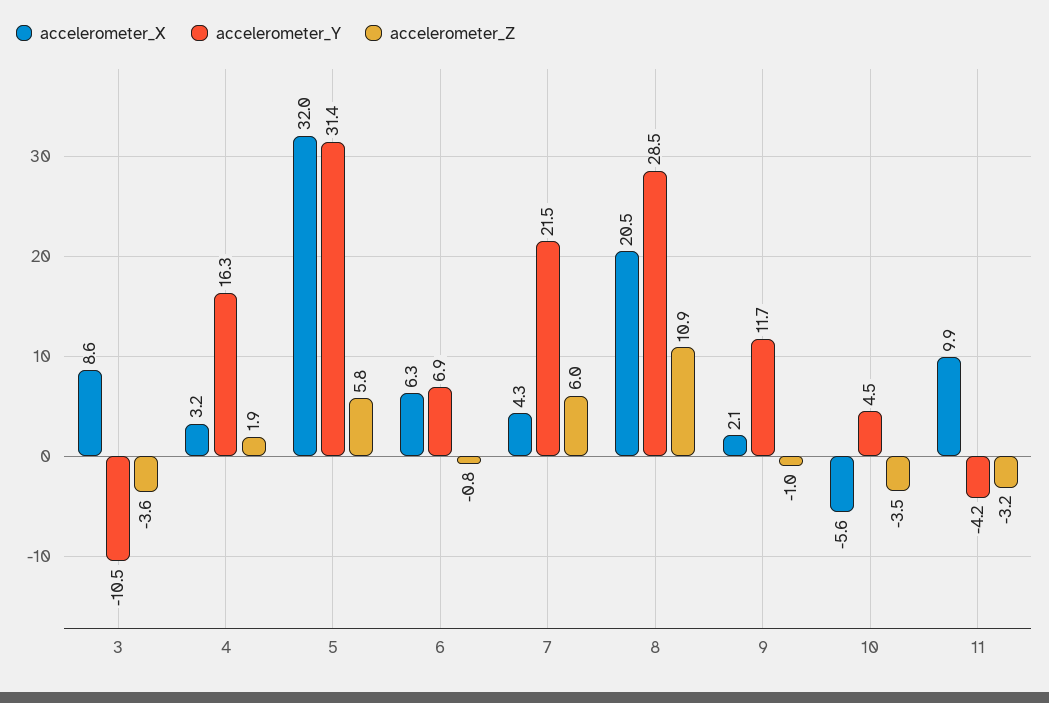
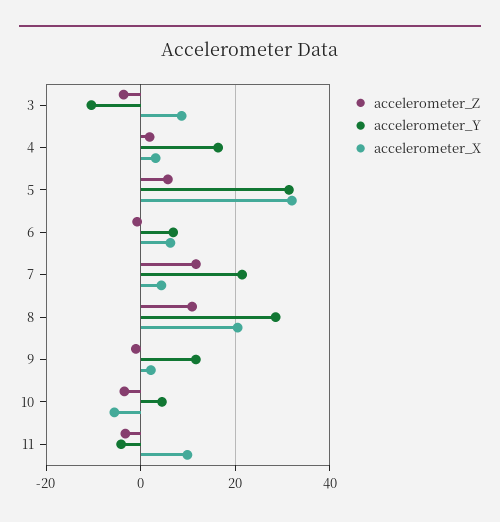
accelerometer_Z, 7: 6 -> 12

